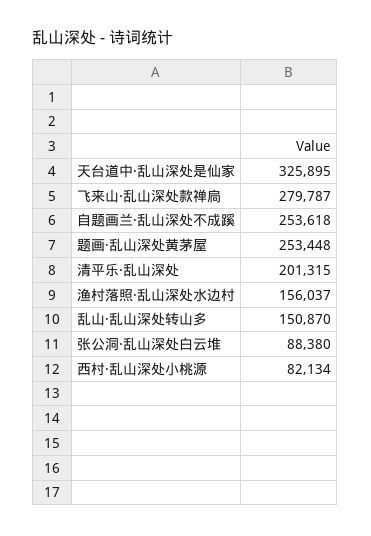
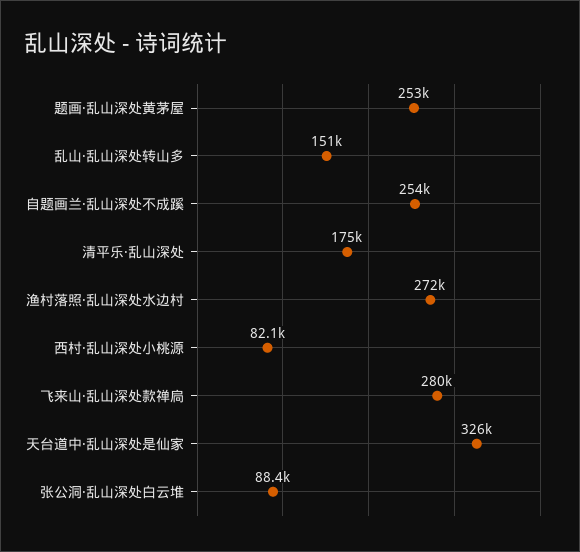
清平乐·乱山深处: 201315 -> 175000
渔村落照·乱山深处水边村: 156037 -> 272000

